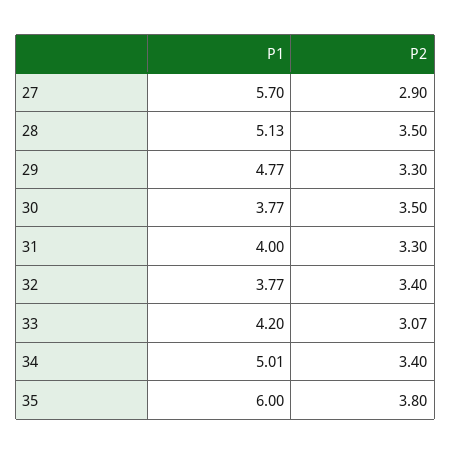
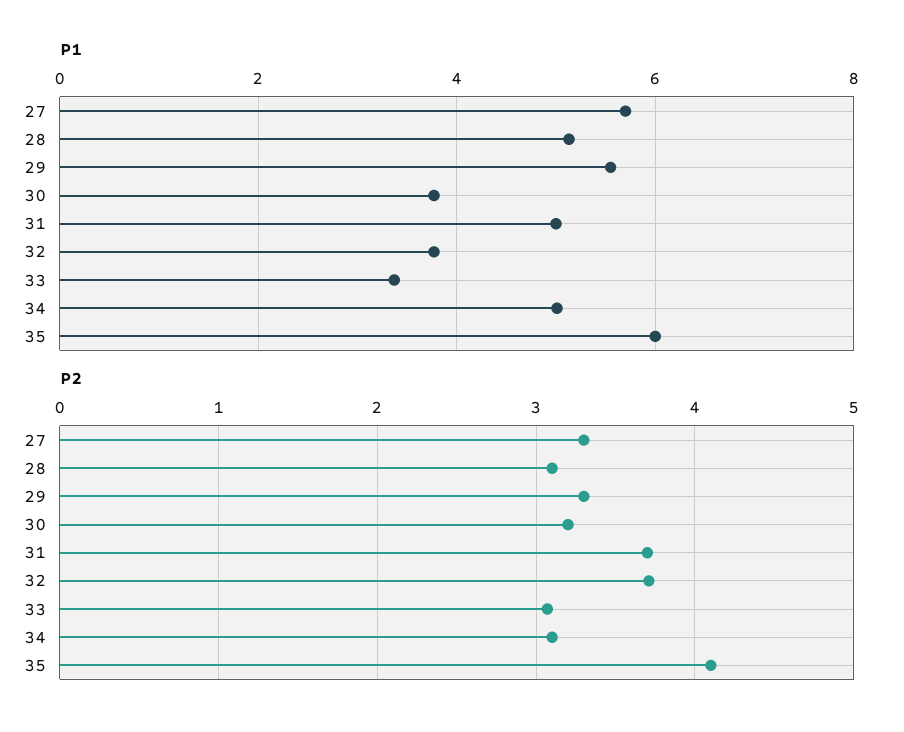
P2, 27: 2.9 -> 3.3
P2, 28: 3.5 -> 3.1
P1, 29: 4.77 -> 5.6
P2, 30: 3.5 -> 3.2
P1, 31: 4 -> 5
P2, 31: 3.3 -> 3.7
P2, 32: 3.4 -> 3.7
P1, 33: 4.2 -> 3.4
P2, 34: 3.4 -> 3.1
P2, 35: 3.8 -> 4.1

